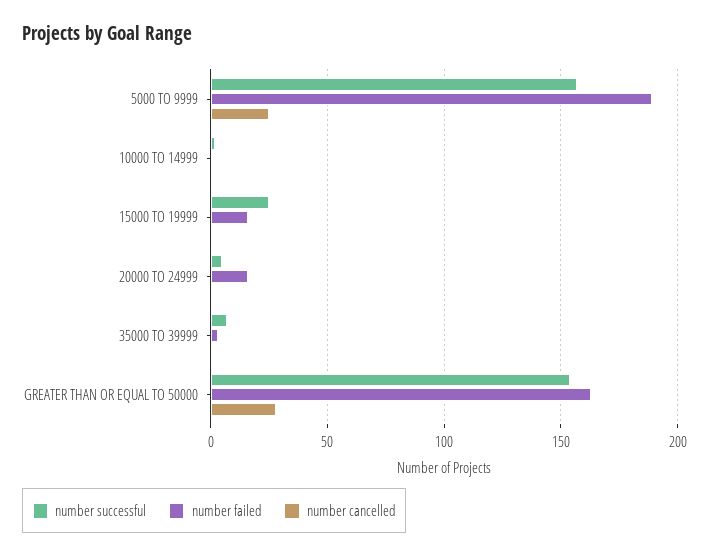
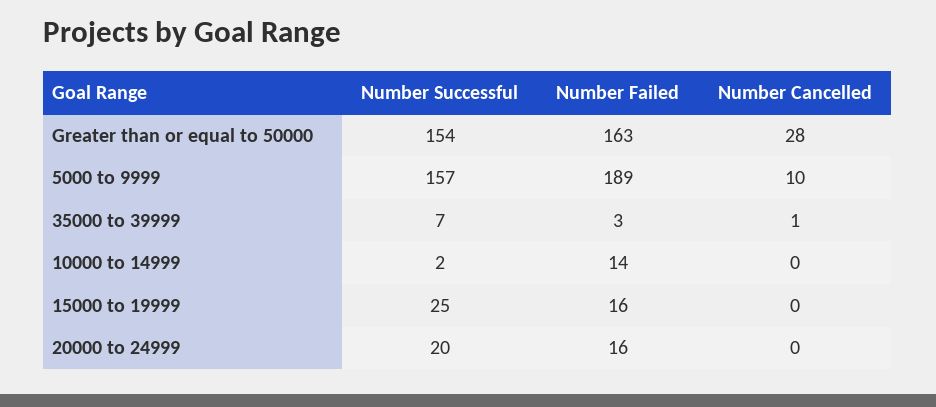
number cancelled, 5000 TO 9999: 25 -> 10
number failed, 10000 TO 14999: 0 -> 14
number successful, 20000 TO 24999: 5 -> 20

